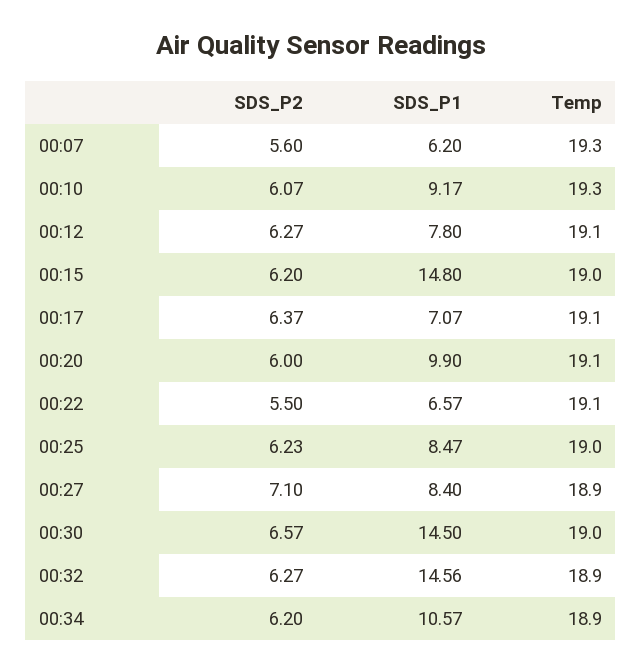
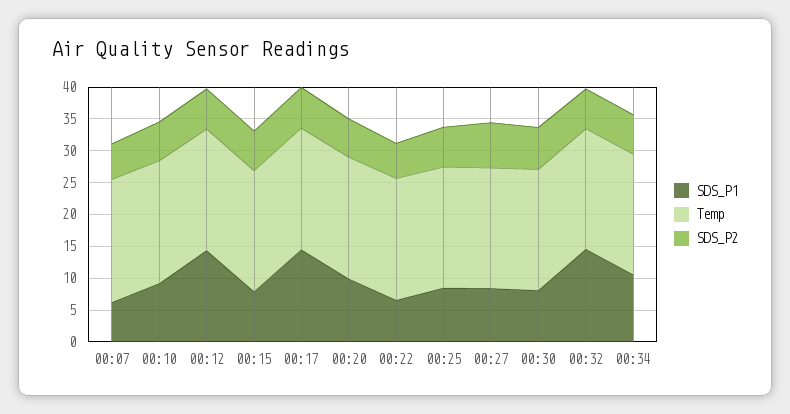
SDS_P1, 00:12: 7.8 -> 15
SDS_P1, 00:15: 14.8 -> 7.5
SDS_P1, 00:17: 7.07 -> 15
SDS_P1, 00:30: 14.5 -> 7.5

